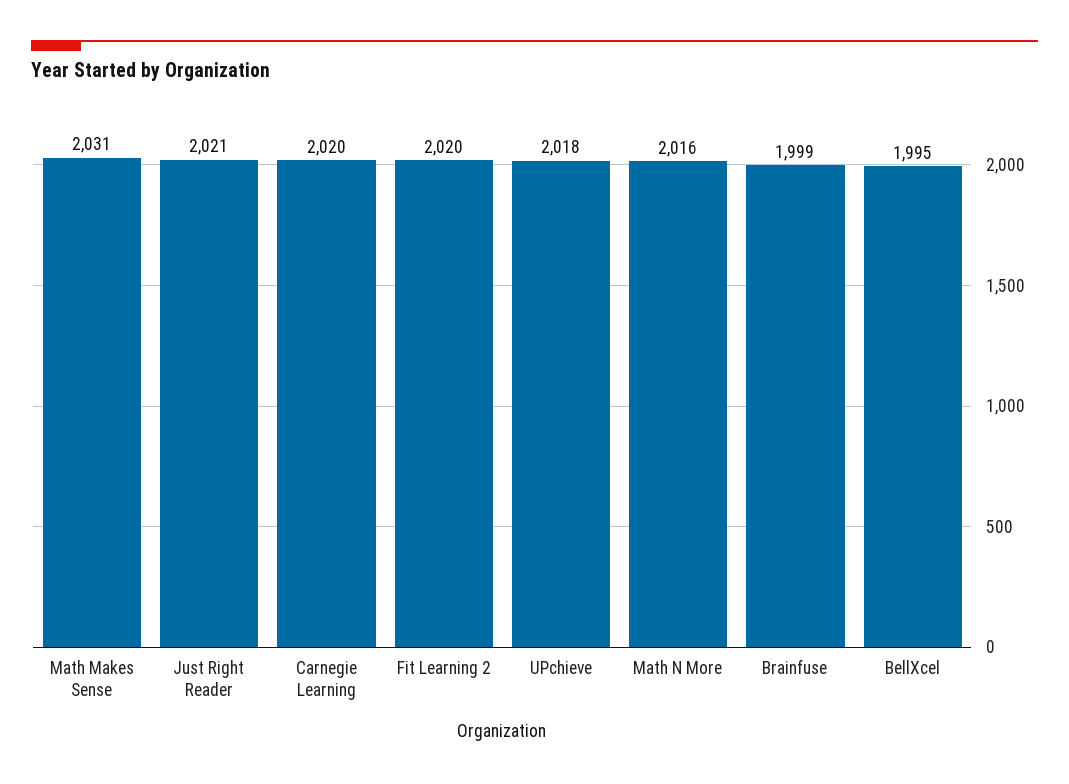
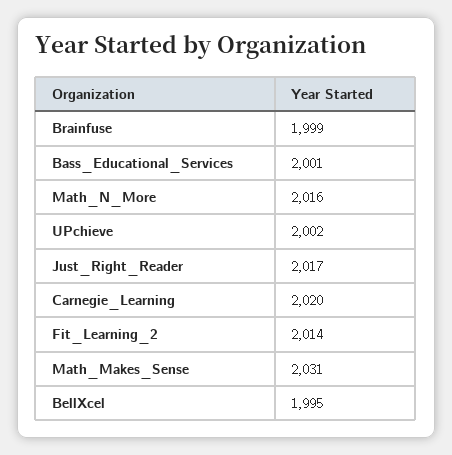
Just Right Reader: 2021 -> 2017
Fit Learning 2: 2020 -> 2014
UPchieve: 2018 -> 2002
Bass_Educational_Services: none -> 2001

